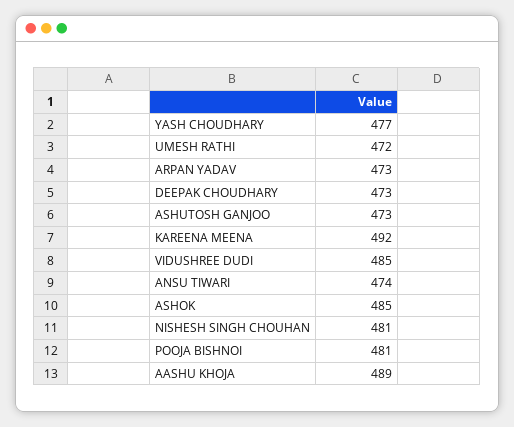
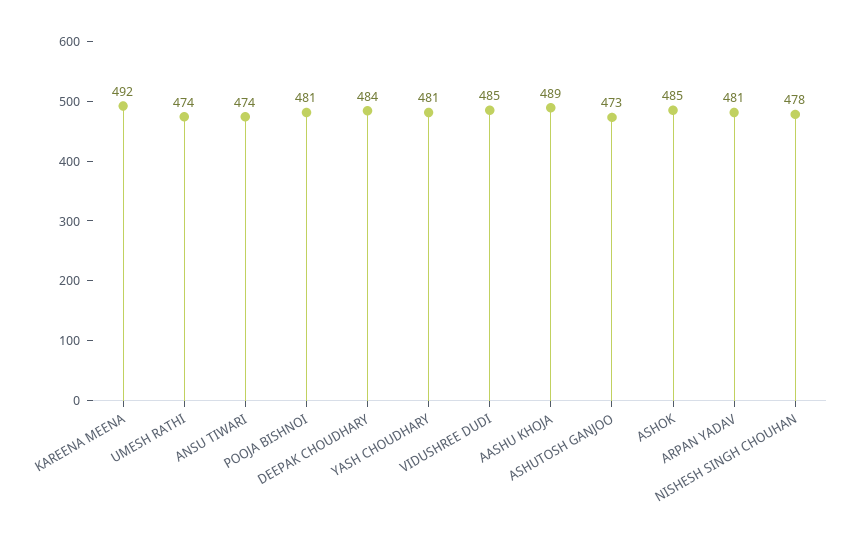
YASH CHOUDHARY: 477 -> 481
UMESH RATHI: 472 -> 474
ARPAN YADAV: 473 -> 481
DEEPAK CHOUDHARY: 473 -> 484
NISHESH SINGH CHOUHAN: 481 -> 478

